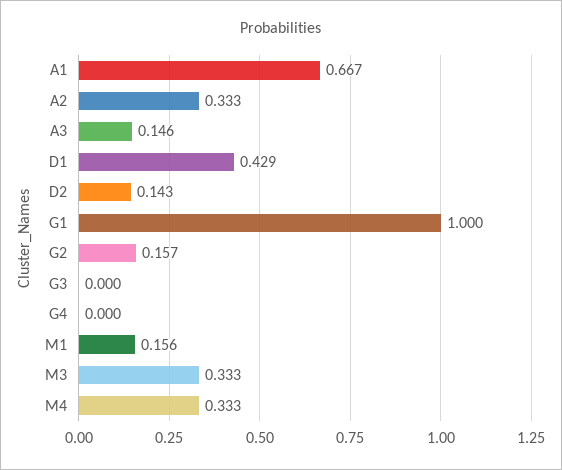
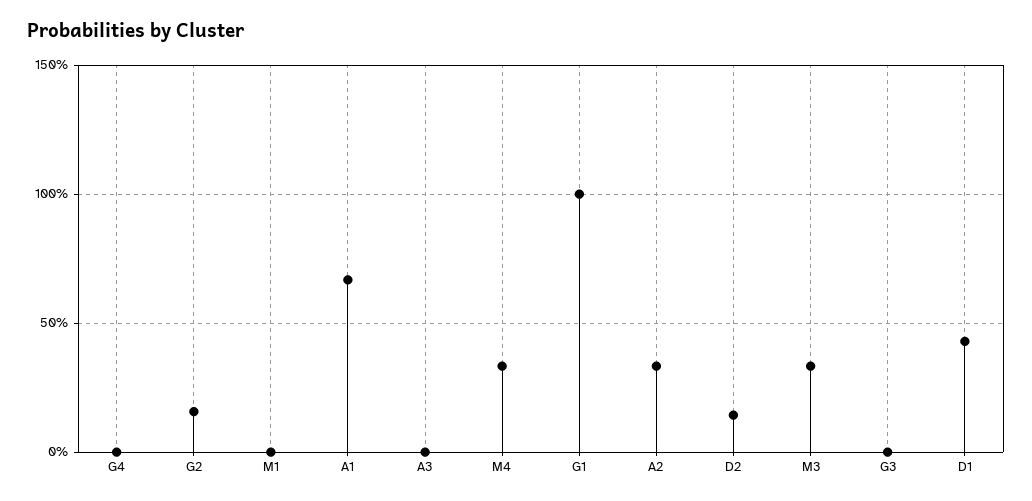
A3: 0.146 -> 0
M1: 0.156 -> 0

